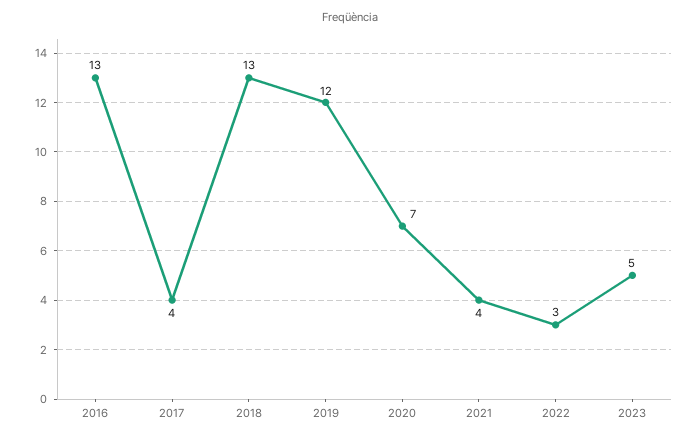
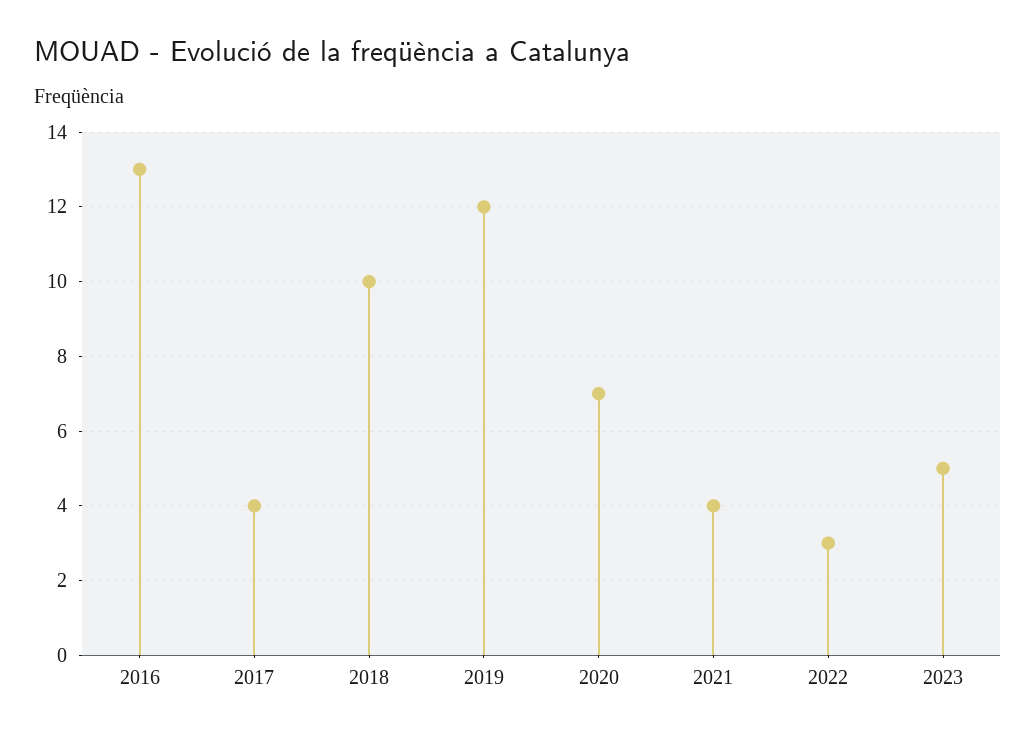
2018: 13 -> 10

